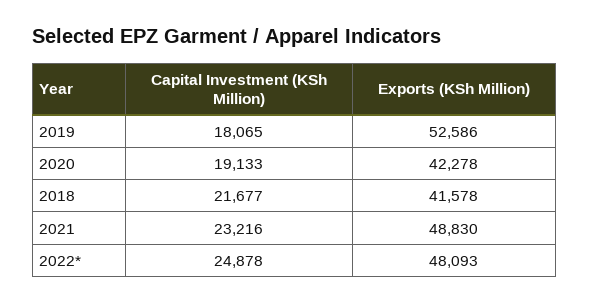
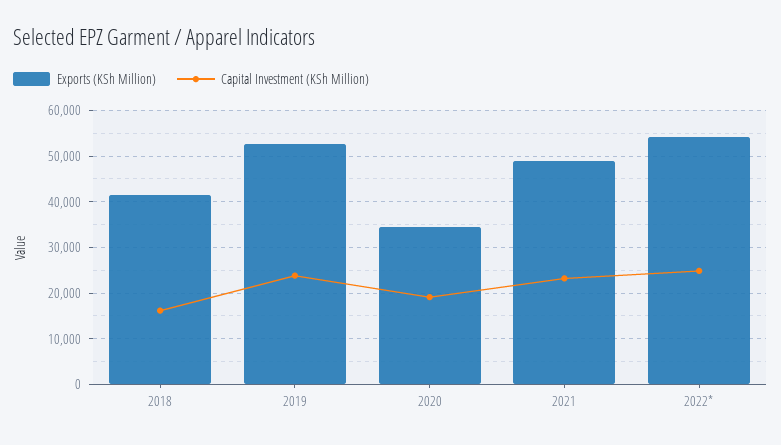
Capital Investment (KSh Million), 2019: 18065 -> 24000
Exports (KSh Million), 2020: 42278 -> 34000
Capital Investment (KSh Million), 2018: 21677 -> 16000
Exports (KSh Million), 2022*: 48093 -> 54000

